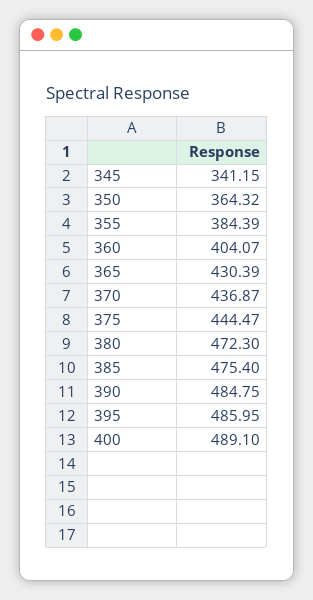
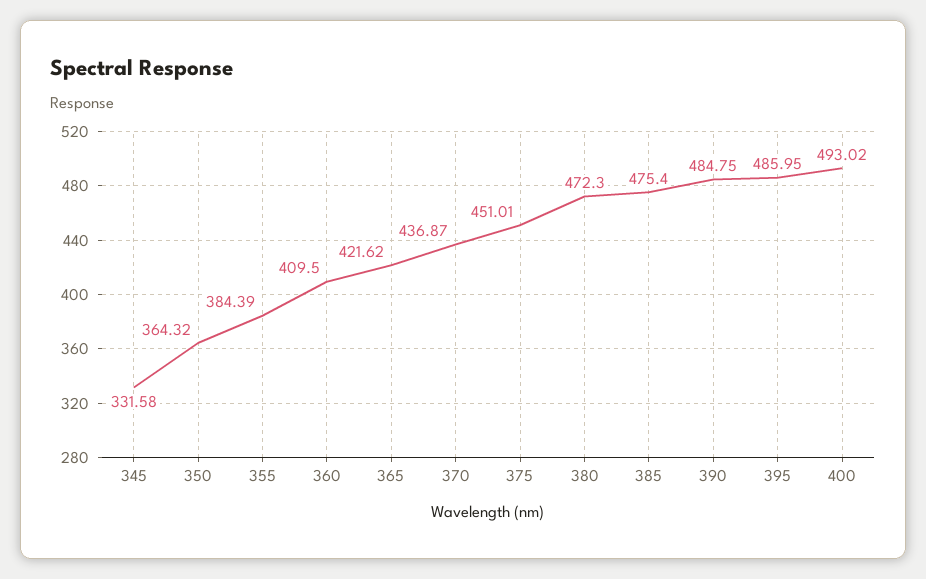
345: 341.15 -> 331.58
360: 404.07 -> 409.5
365: 430.39 -> 421.62
375: 444.47 -> 451.01
400: 489.1 -> 493.02

